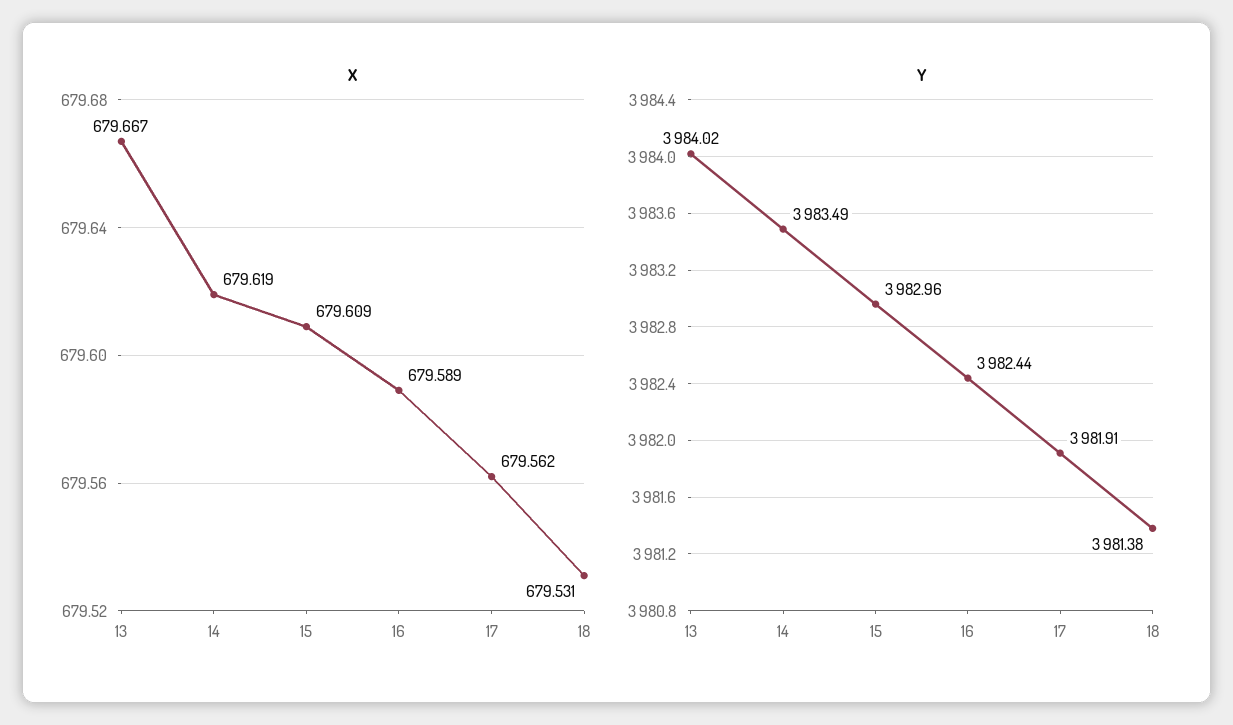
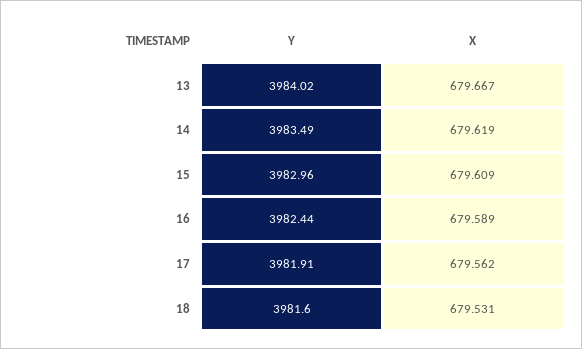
Y, 18: 3981.38 -> 3981.6

